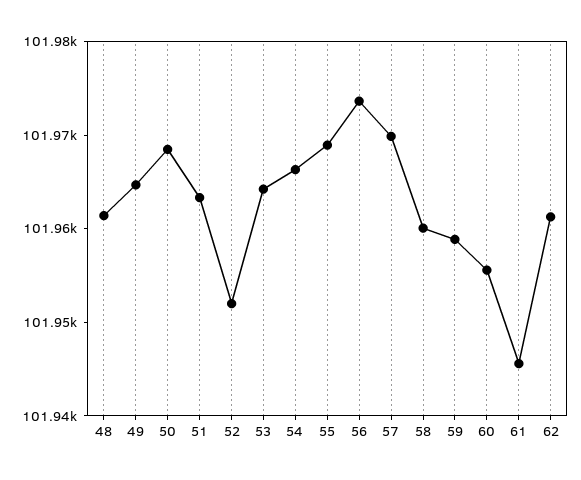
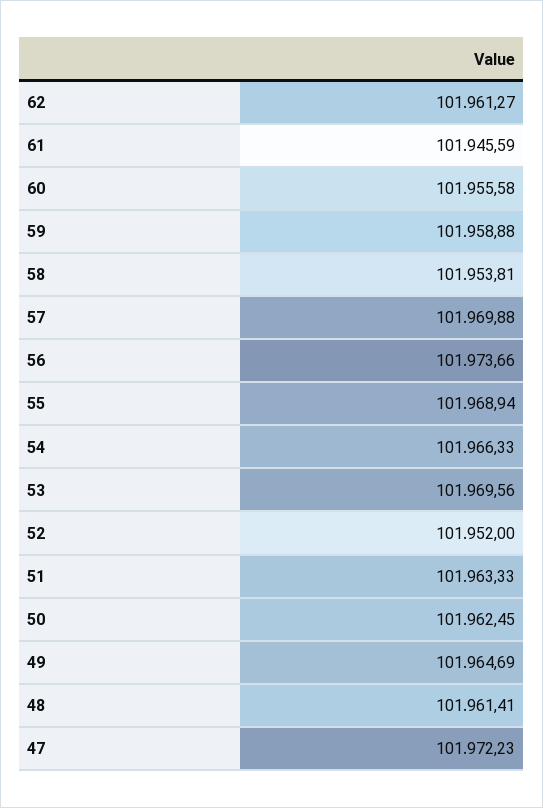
50: 101968 -> 101962.45
53: 101964 -> 101969.56
58: 101960 -> 101953.81
47: none -> 101972.23

